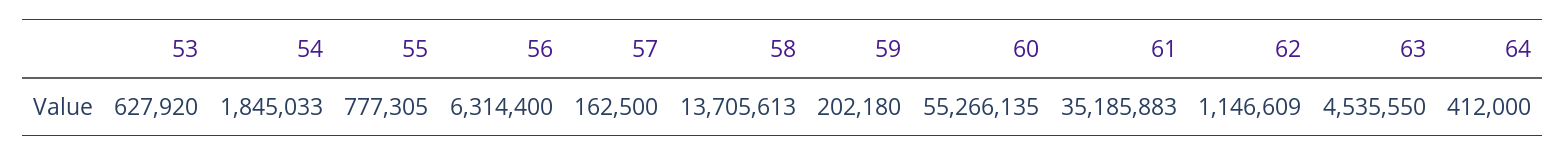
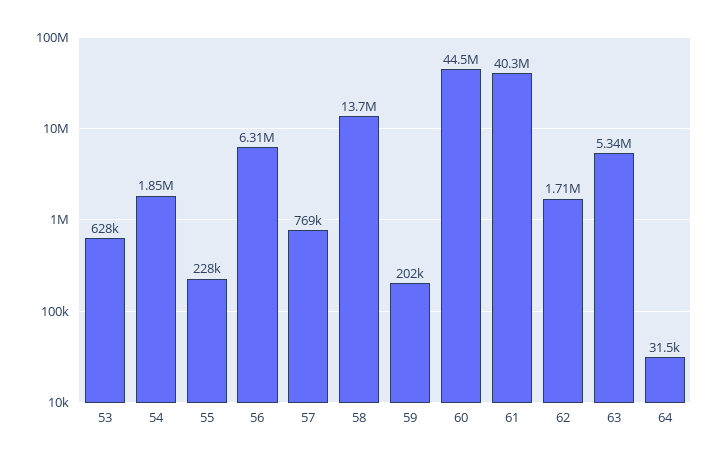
55: 777305 -> 228000
57: 162500 -> 769000
60: 55266135 -> 44500000
61: 35185883 -> 40300000
62: 1146609 -> 1710000
63: 4535550 -> 5340000
64: 412000 -> 31500

